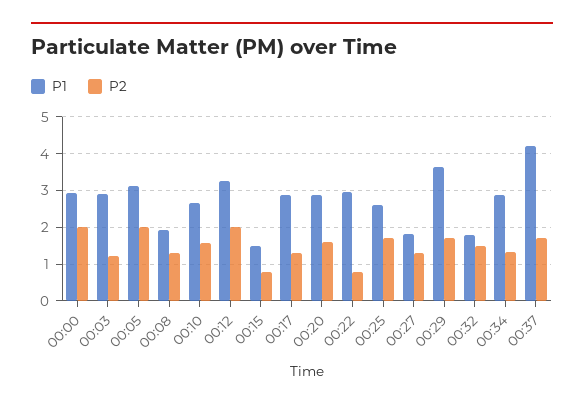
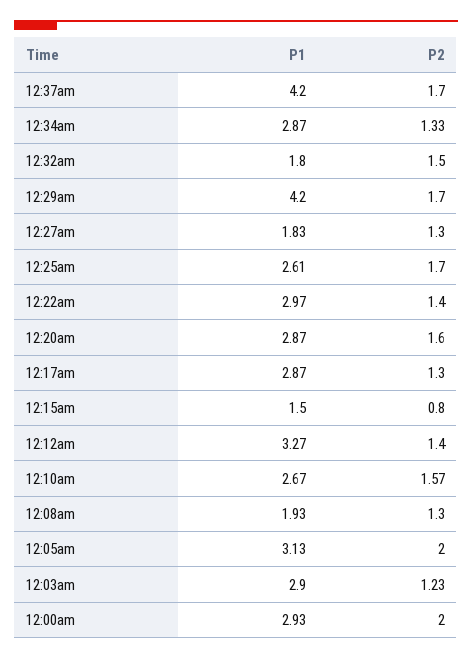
P2, 00:12: 2 -> 1.4
P2, 00:22: 0.8 -> 1.4
P1, 00:29: 3.6 -> 4.2

